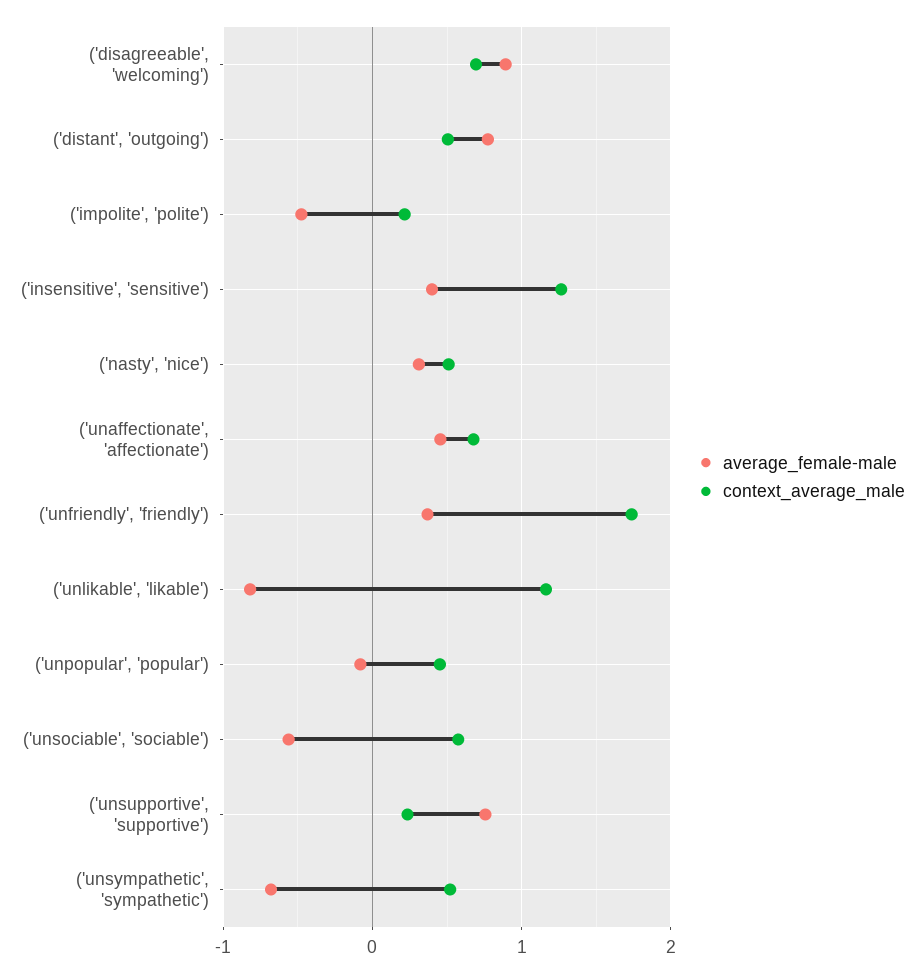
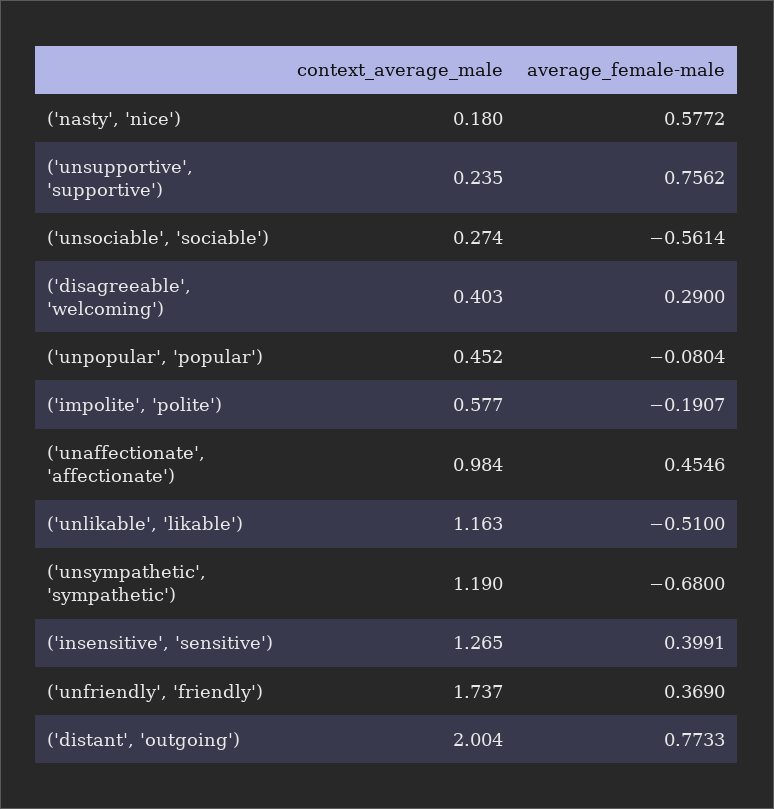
average_female-male, ('disagreeable', 'welcoming'): 0.9 -> 0.29
context_average_male, ('disagreeable', 'welcoming'): 0.7 -> 0.403
context_average_male, ('distant', 'outgoing'): 0.5 -> 2.004
average_female-male, ('impolite', 'polite'): -0.5 -> -0.1907
context_average_male, ('impolite', 'polite'): 0.2 -> 0.577
average_female-male, ('nasty', 'nice'): 0.3 -> 0.5772
context_average_male, ('nasty', 'nice'): 0.5 -> 0.18
context_average_male, ('unaffectionate', 'affectionate'): 0.7 -> 0.984
average_female-male, ('unlikable', 'likable'): -0.8 -> -0.51
context_average_male, ('unsociable', 'sociable'): 0.6 -> 0.274
context_average_male, ('unsympathetic', 'sympathetic'): 0.5 -> 1.19

